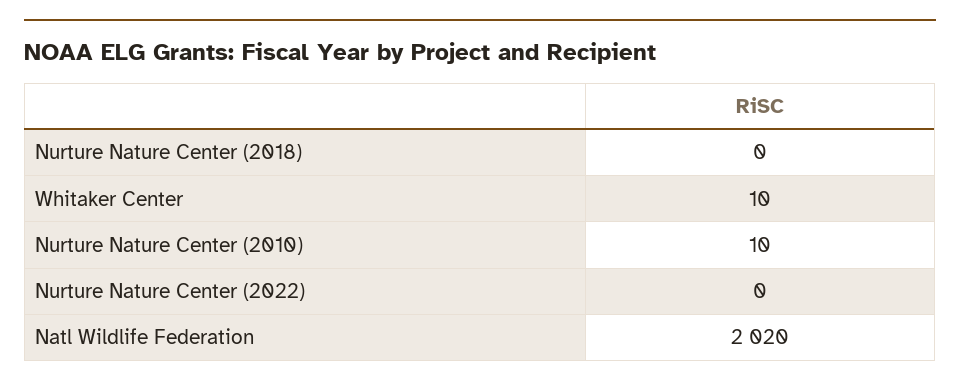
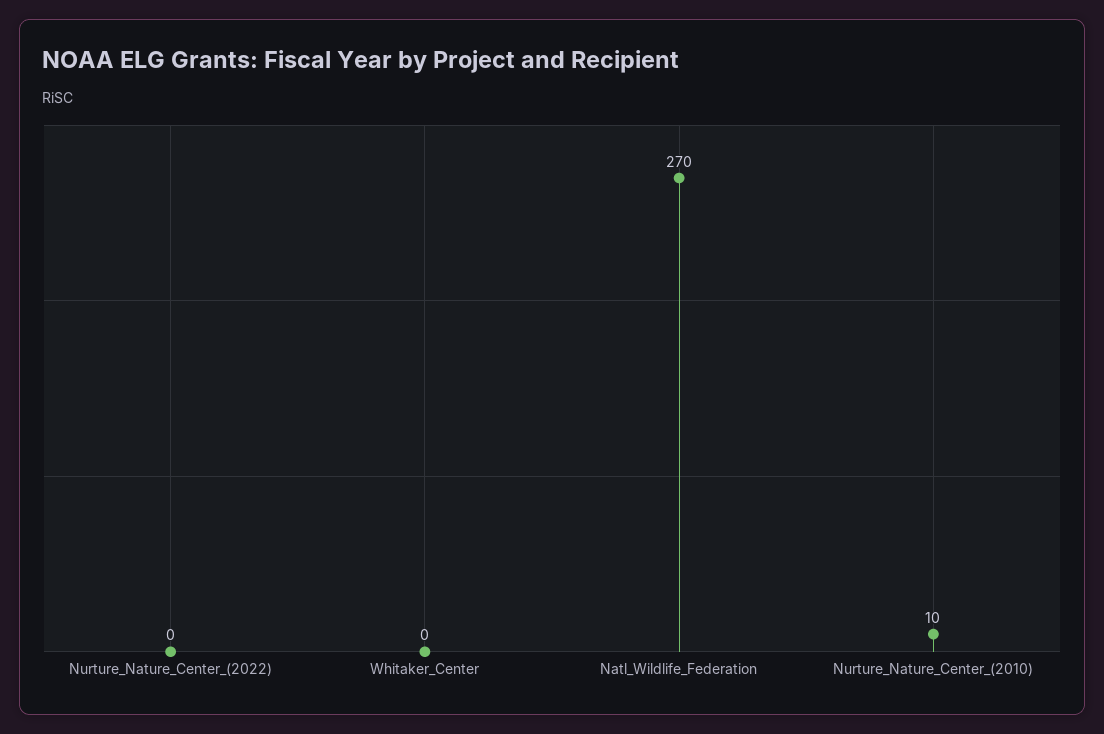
Nurture Nature Center (2018): 0 -> none
Whitaker Center: 10 -> 0
Natl Wildlife Federation: 2020 -> 270

